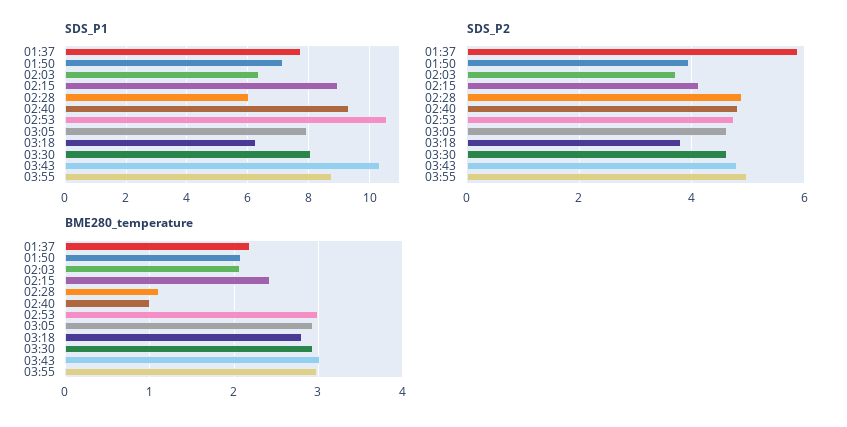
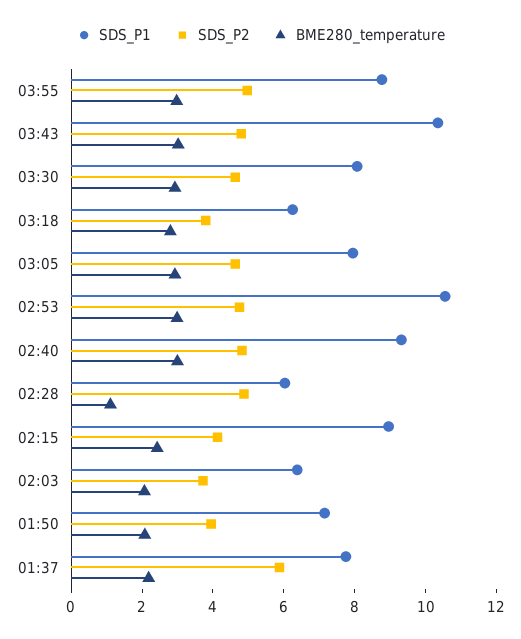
BME280_temperature, 02:40: 1 -> 3

